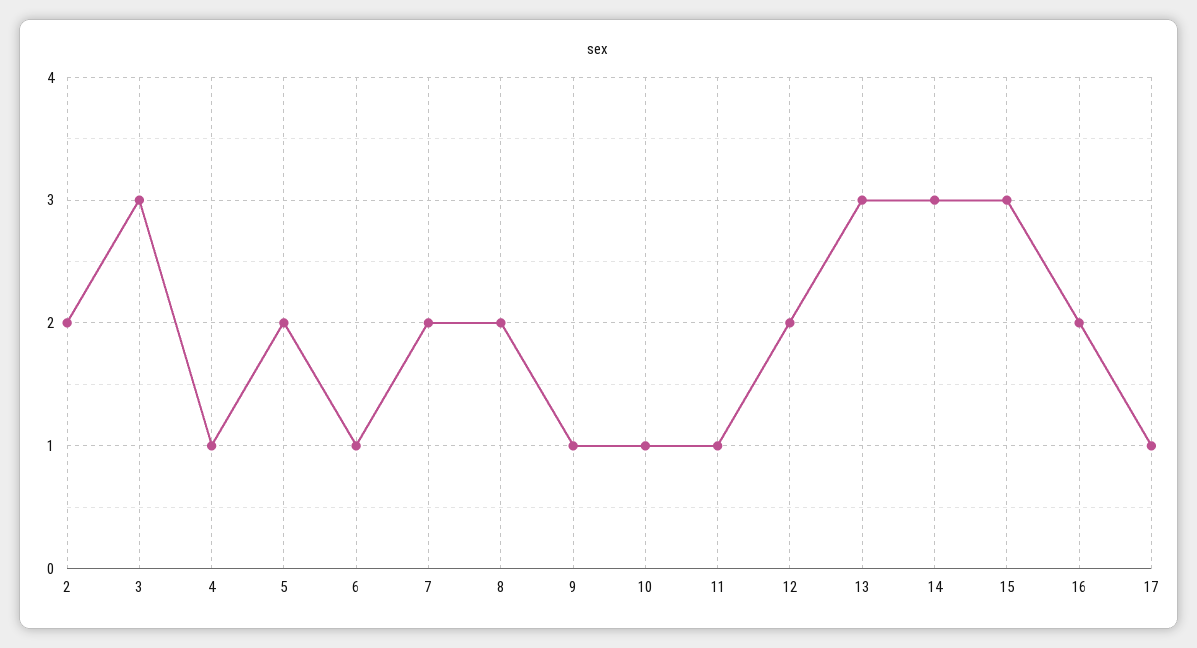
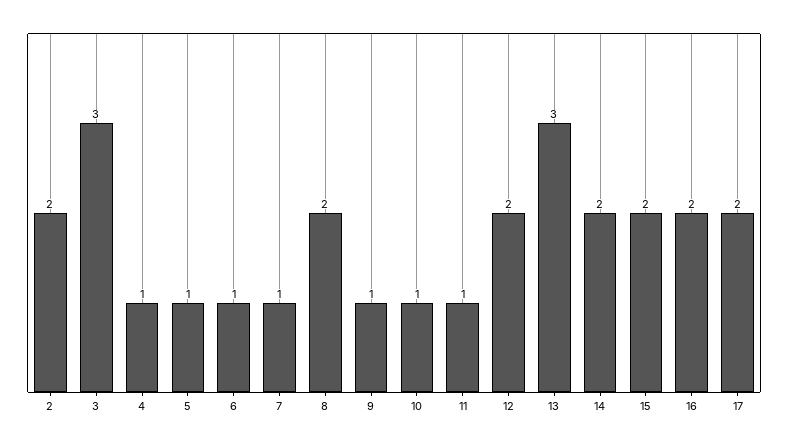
5: 2 -> 1
7: 2 -> 1
14: 3 -> 2
15: 3 -> 2
17: 1 -> 2

